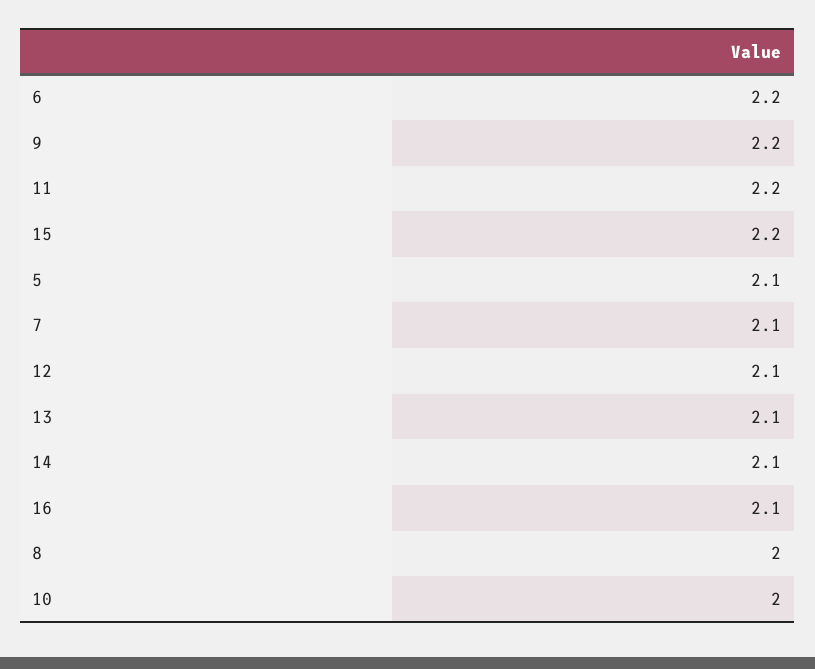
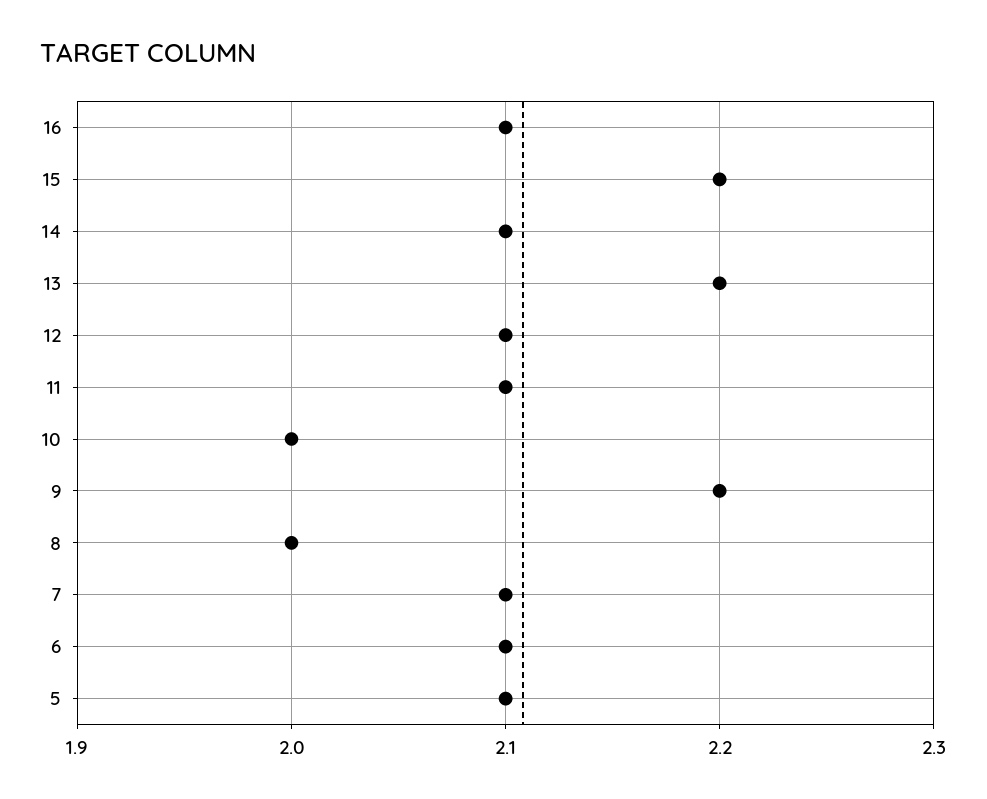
6: 2.2 -> 2.1
11: 2.2 -> 2.1
13: 2.1 -> 2.2

